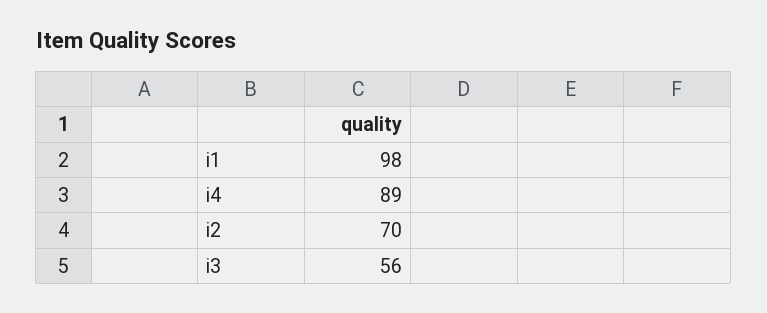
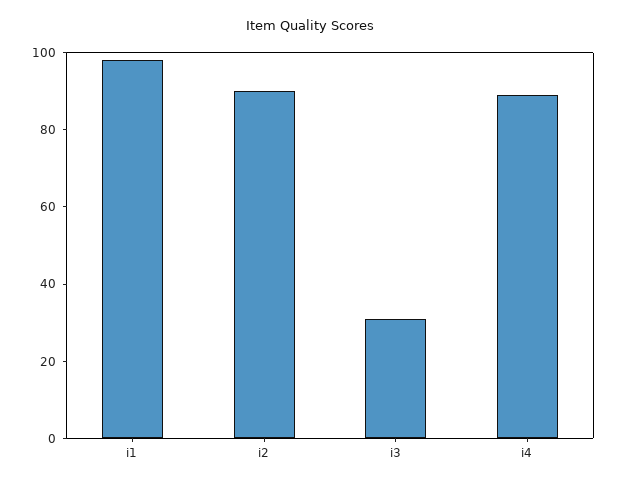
i2: 70 -> 90
i3: 56 -> 30

